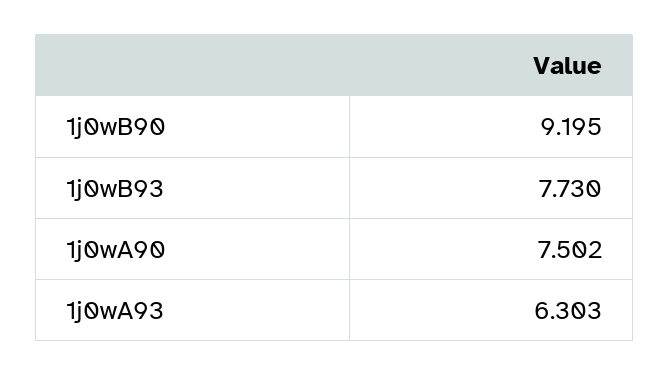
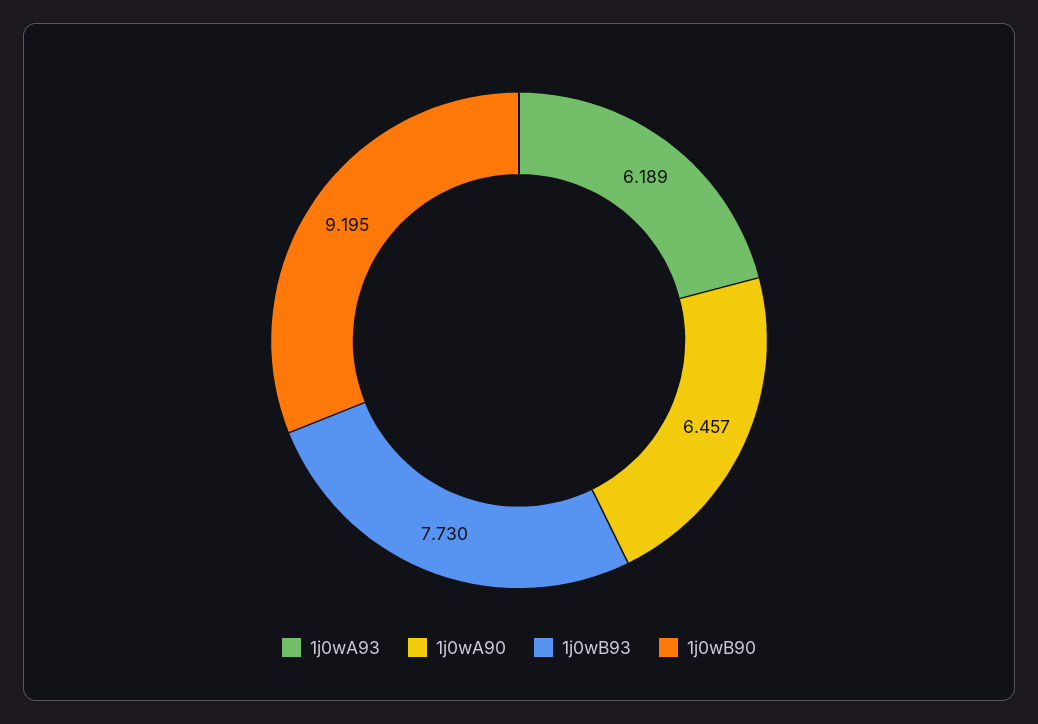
1j0wA90: 7.502 -> 6.457
1j0wA93: 6.303 -> 6.189

